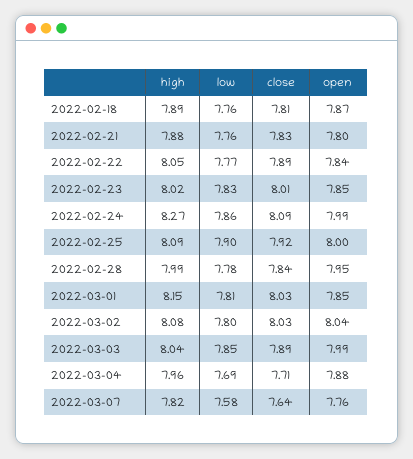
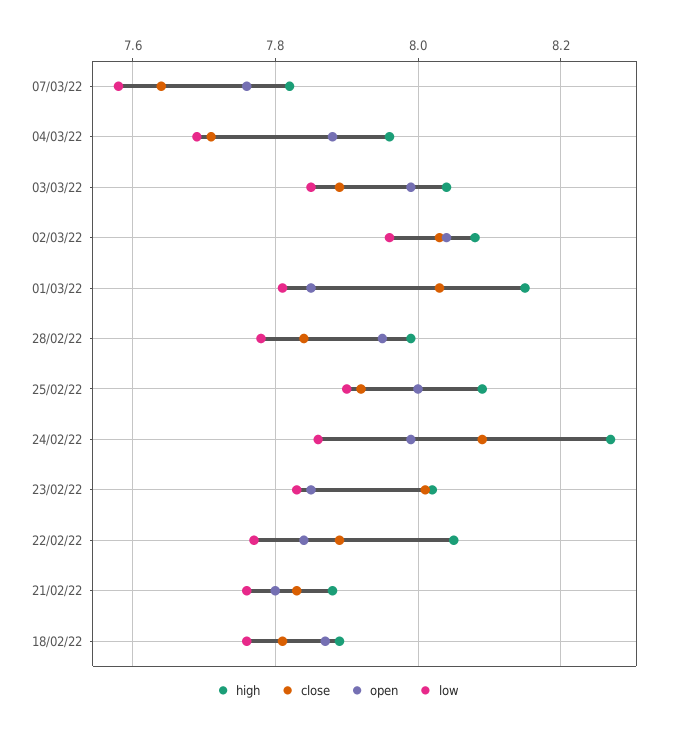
low, 2022-03-02: 7.8 -> 7.95

